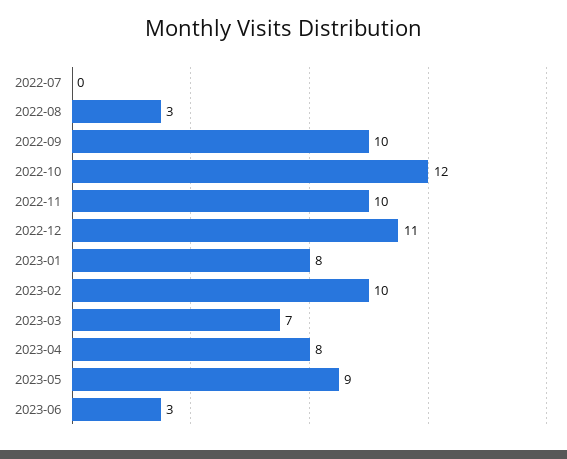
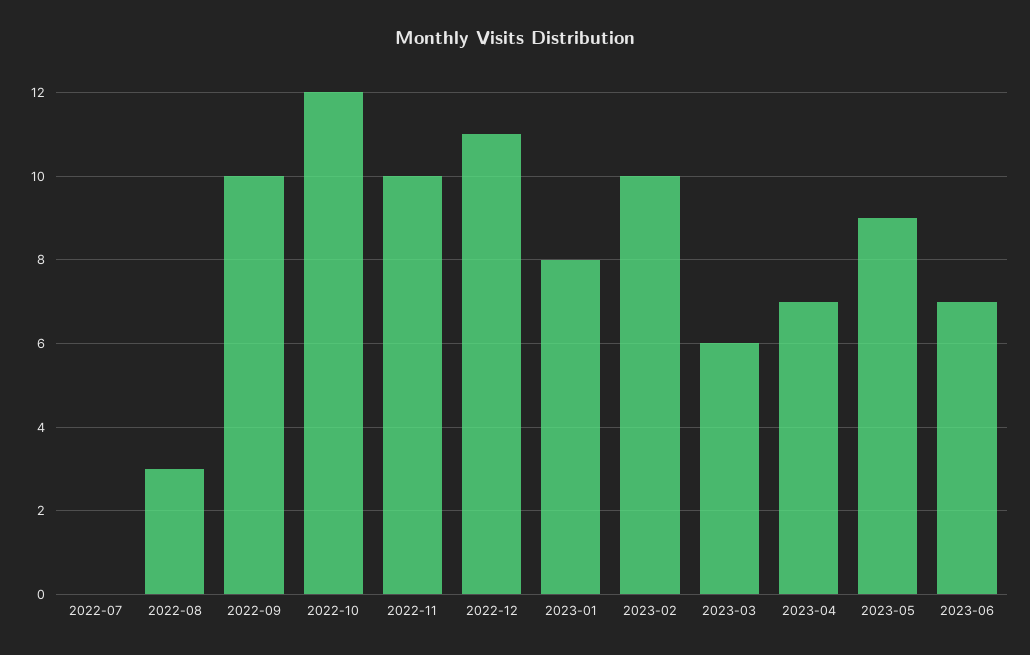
2023-03: 7 -> 6
2023-04: 8 -> 7
2023-06: 3 -> 7

